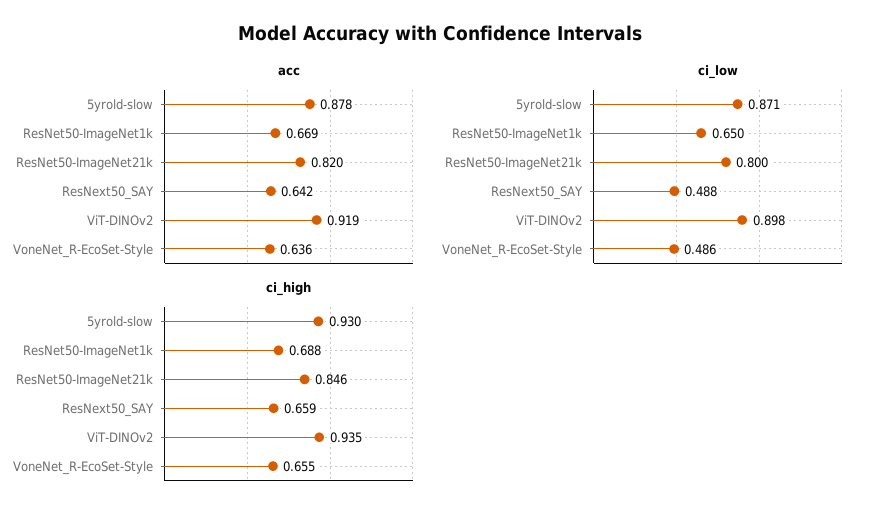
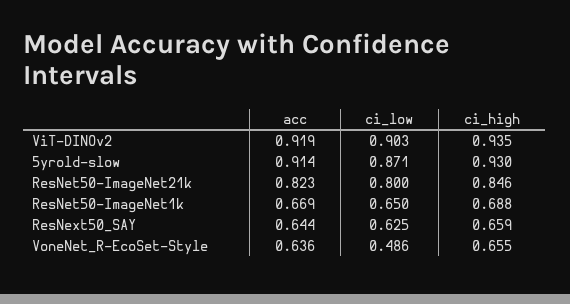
acc, 5yrold-slow: 0.878 -> 0.914
acc, ResNet50-ImageNet21k: 0.82 -> 0.823
acc, ResNext50_SAY: 0.642 -> 0.644
ci_low, ResNext50_SAY: 0.488 -> 0.625
ci_low, ViT-DINOv2: 0.898 -> 0.903

